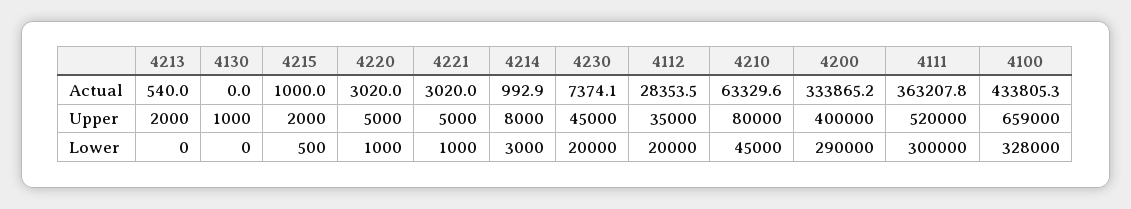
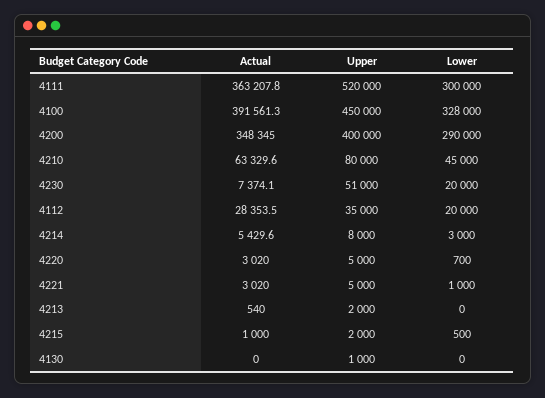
4214, Actual: 992.9 -> 5429.6
4200, Actual: 333865.2 -> 348345
4100, Actual: 433805.3 -> 391561.3
4230, Upper: 45000 -> 51000
4100, Upper: 659000 -> 450000
4220, Lower: 1000 -> 700

